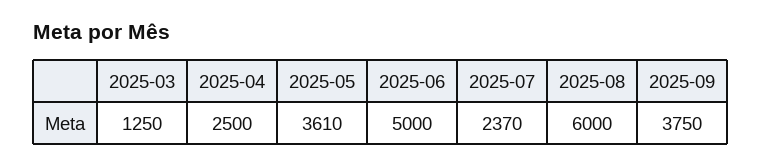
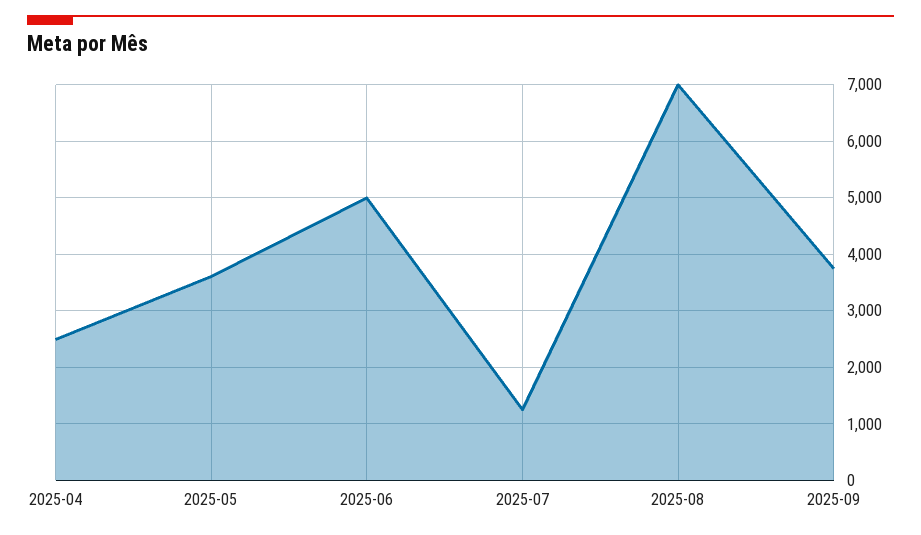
2025-03: 1250 -> none
2025-07: 2370 -> 1200
2025-08: 6000 -> 7000

